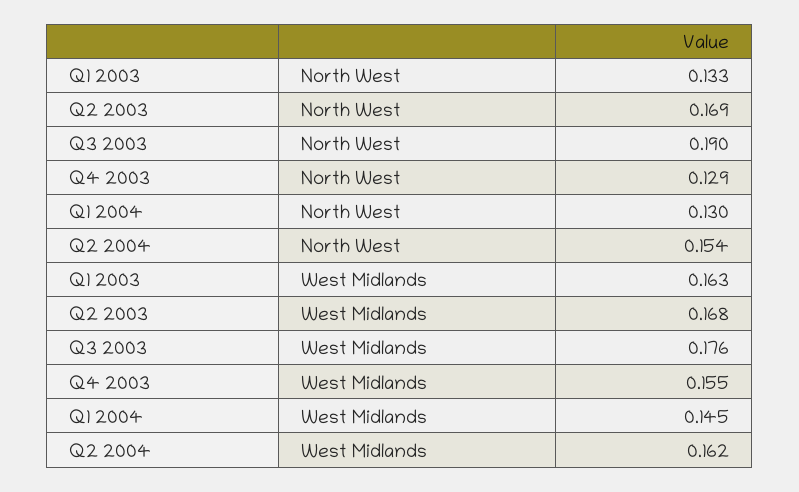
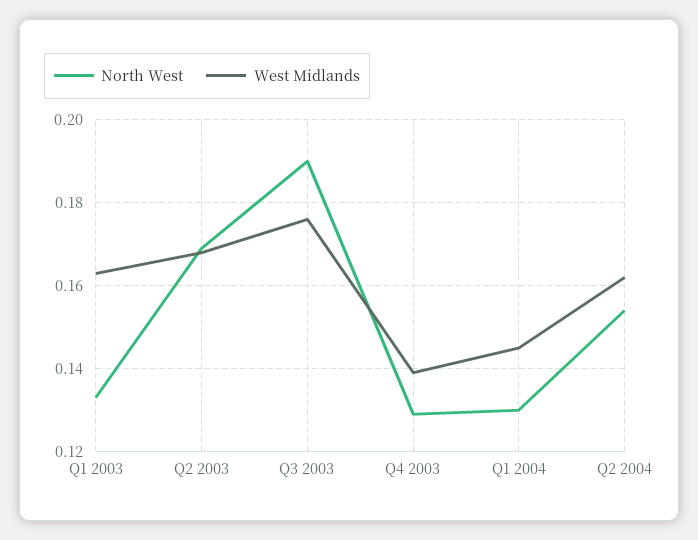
West Midlands, Q4 2003: 0.155 -> 0.14

